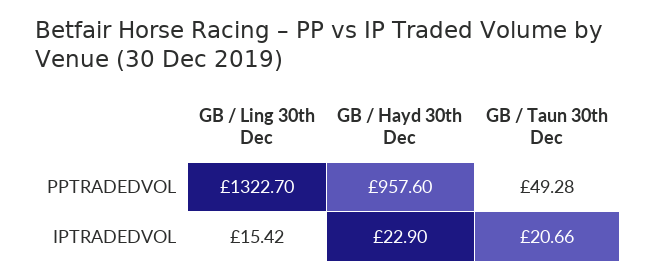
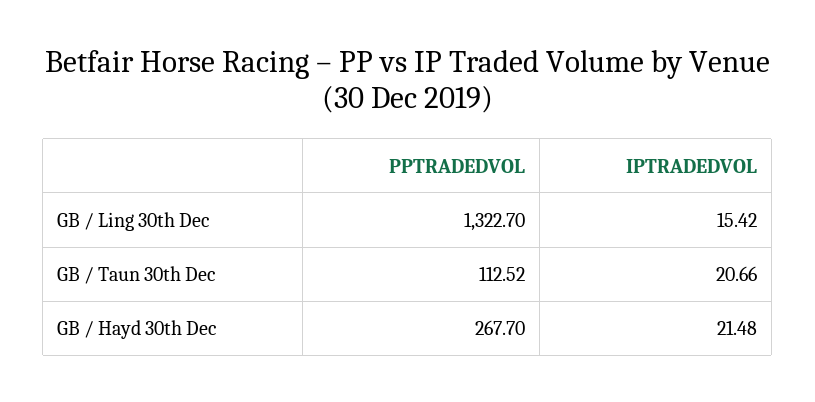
GB / Hayd 30th Dec, PPTRADEDVOL: 957.6 -> 267.7
GB / Taun 30th Dec, PPTRADEDVOL: 49.28 -> 112.52
GB / Hayd 30th Dec, IPTRADEDVOL: 22.9 -> 21.48

